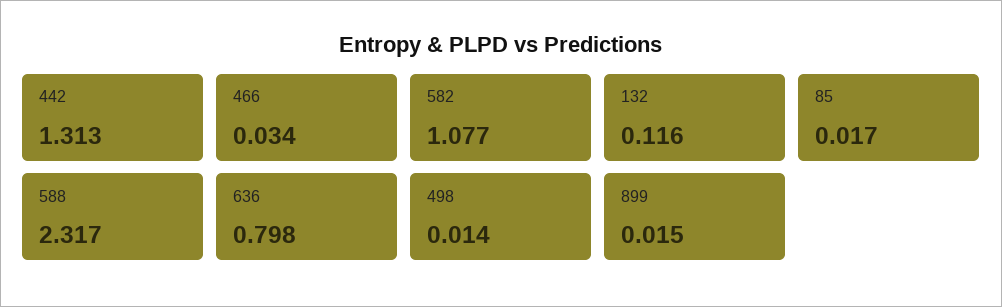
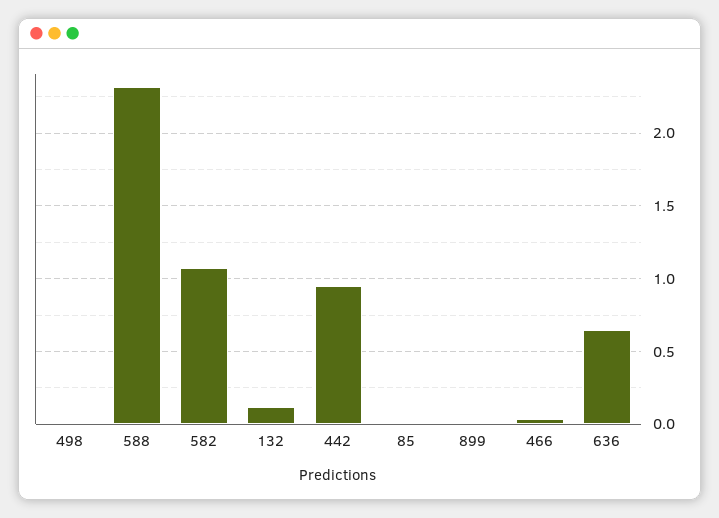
442: 1.313 -> 0.95
636: 0.798 -> 0.65

